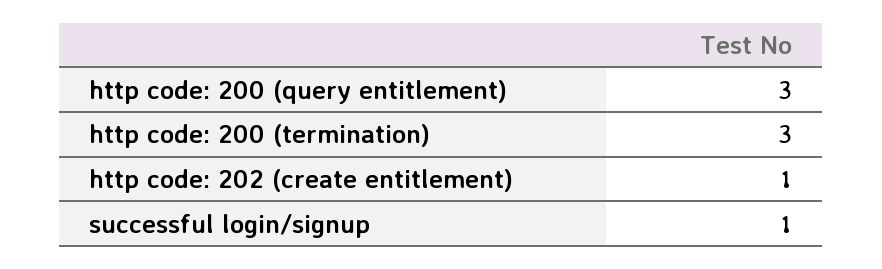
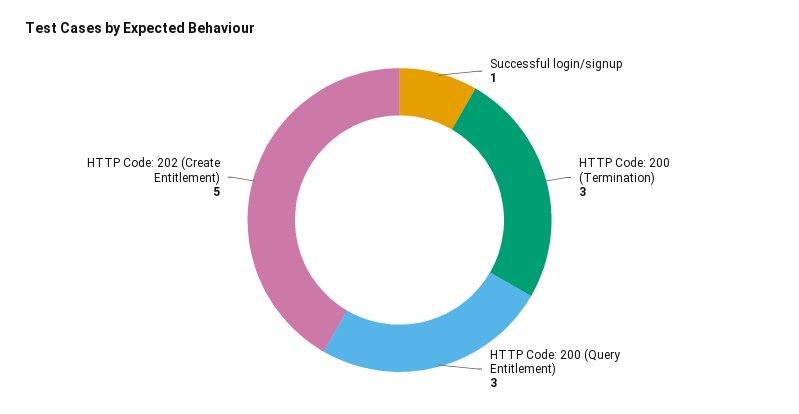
http code: 202 (create entitlement): 1 -> 5

